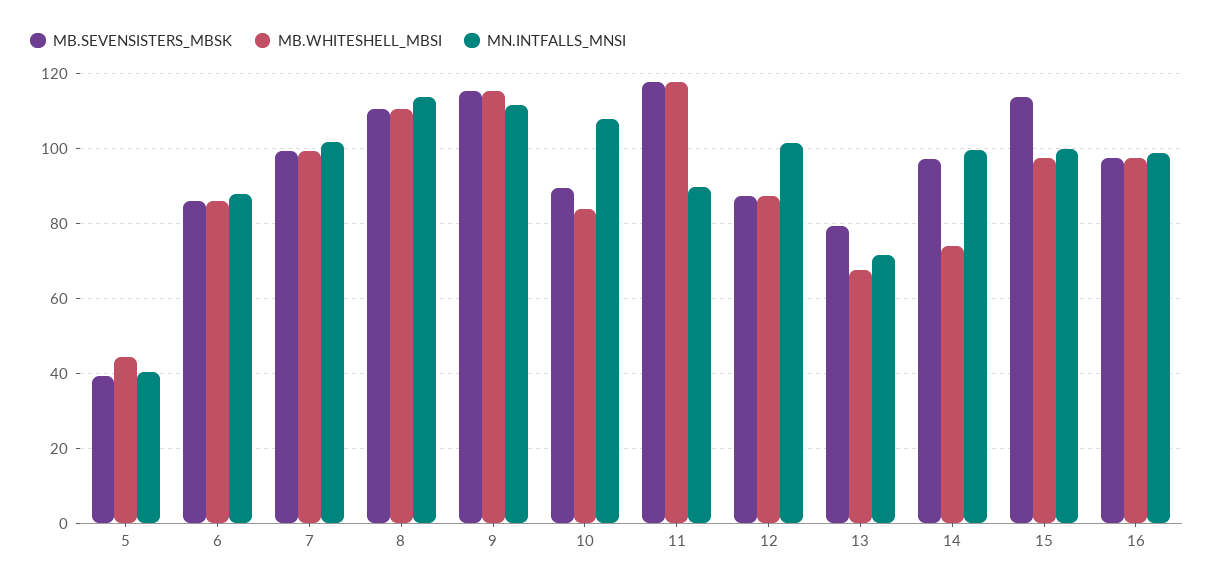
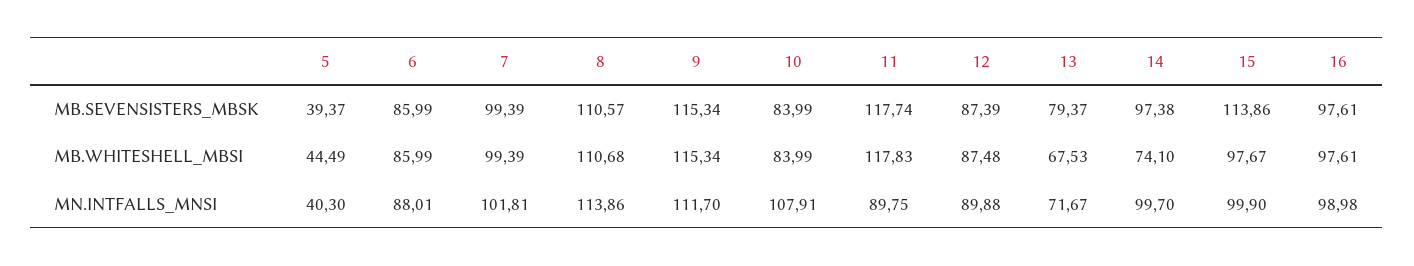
MB.SEVENSISTERS_MBSK, 10: 90 -> 83.99
MN.INTFALLS_MNSI, 12: 102 -> 89.88

